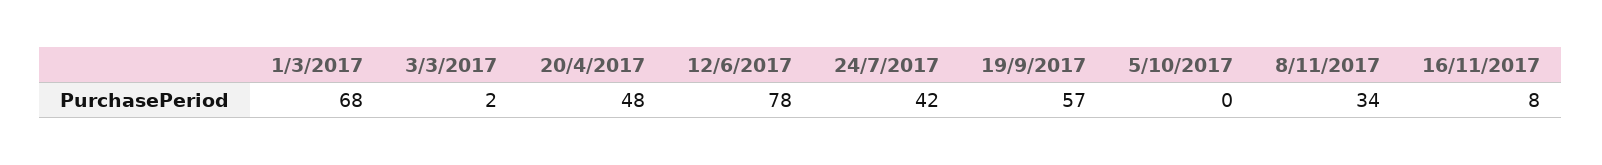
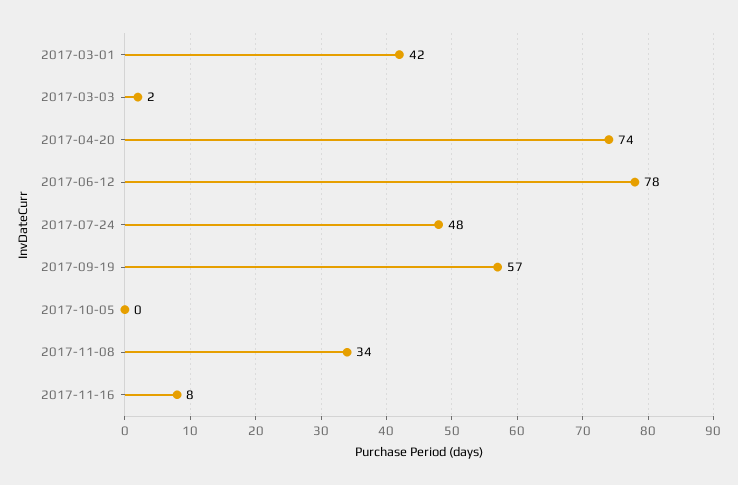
1/3/2017: 68 -> 42
20/4/2017: 48 -> 74
24/7/2017: 42 -> 48

